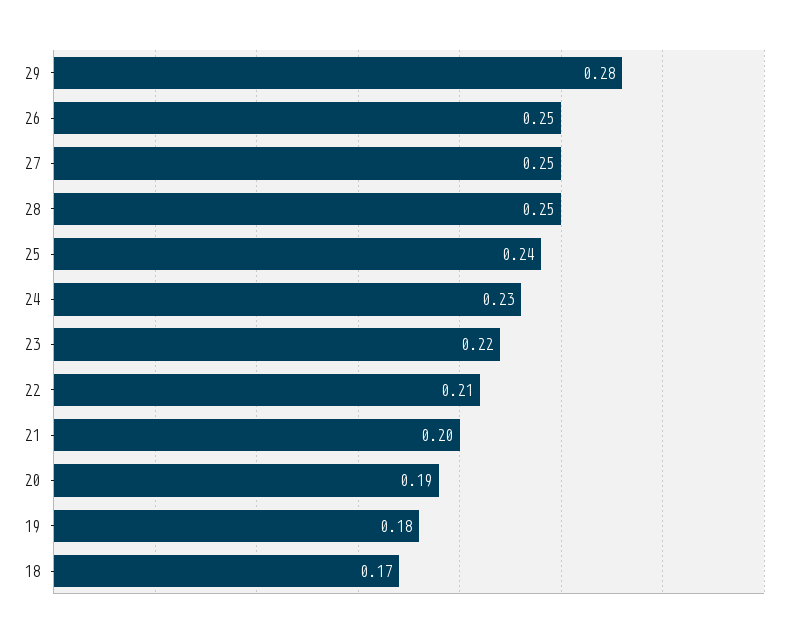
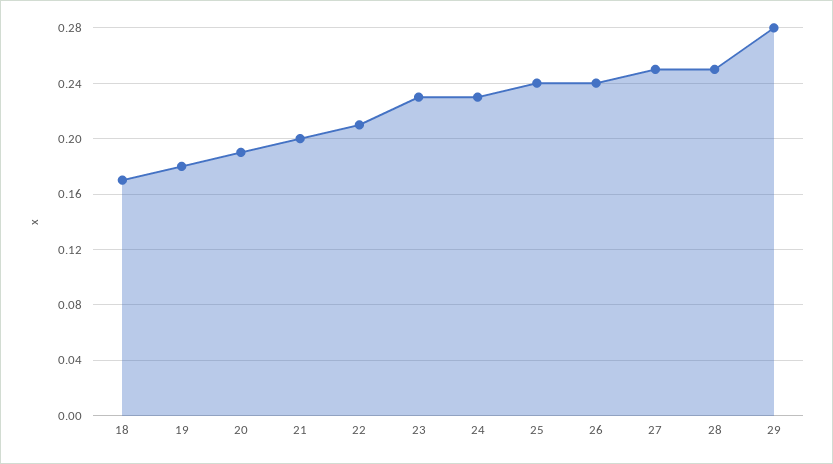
26: 0.25 -> 0.24
23: 0.22 -> 0.23

